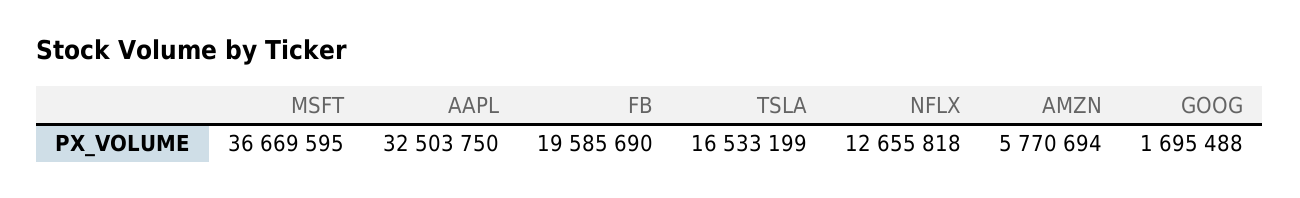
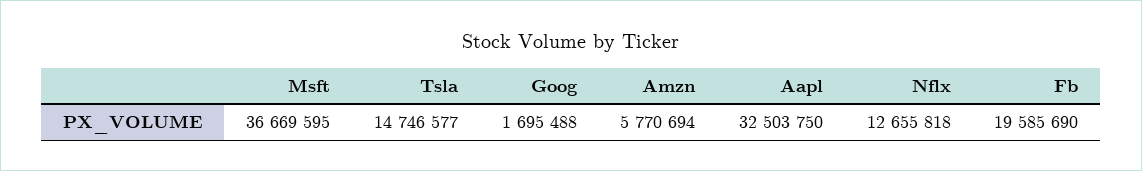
TSLA: 16533199 -> 14746577

